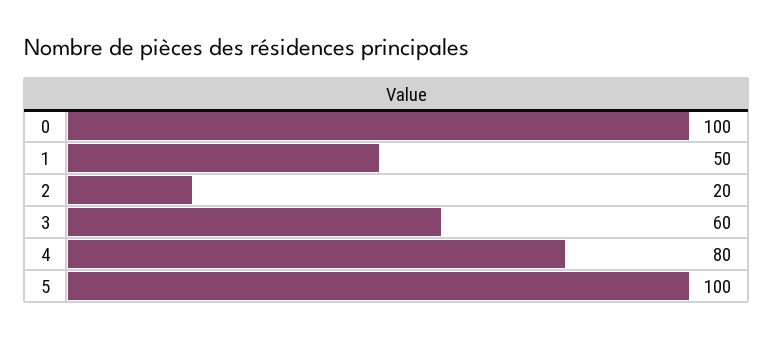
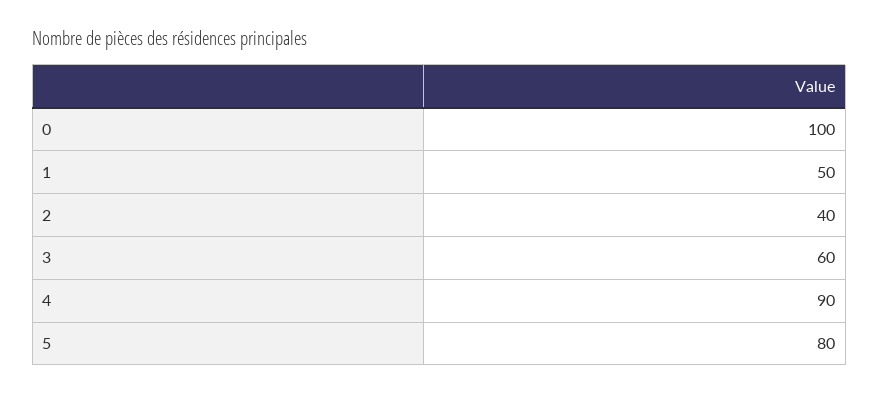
2: 20 -> 40
4: 80 -> 90
5: 100 -> 80

